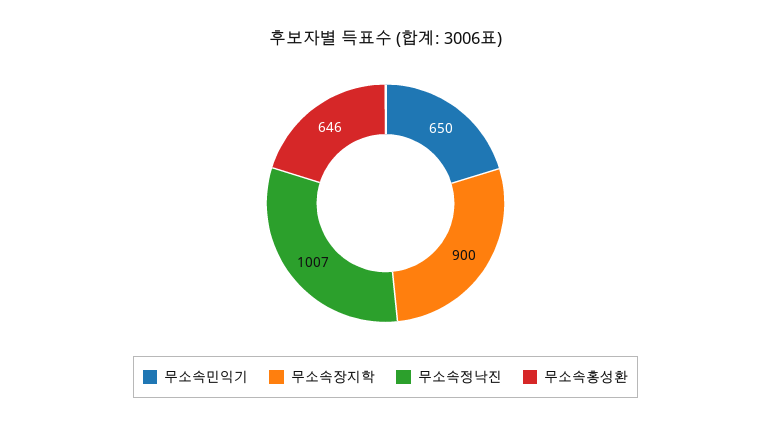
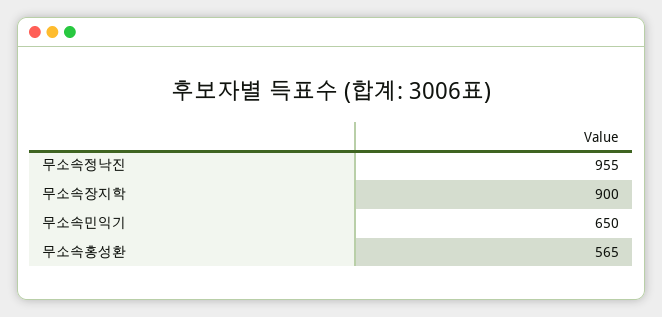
무소속정낙진: 1007 -> 955
무소속홍성환: 646 -> 565

